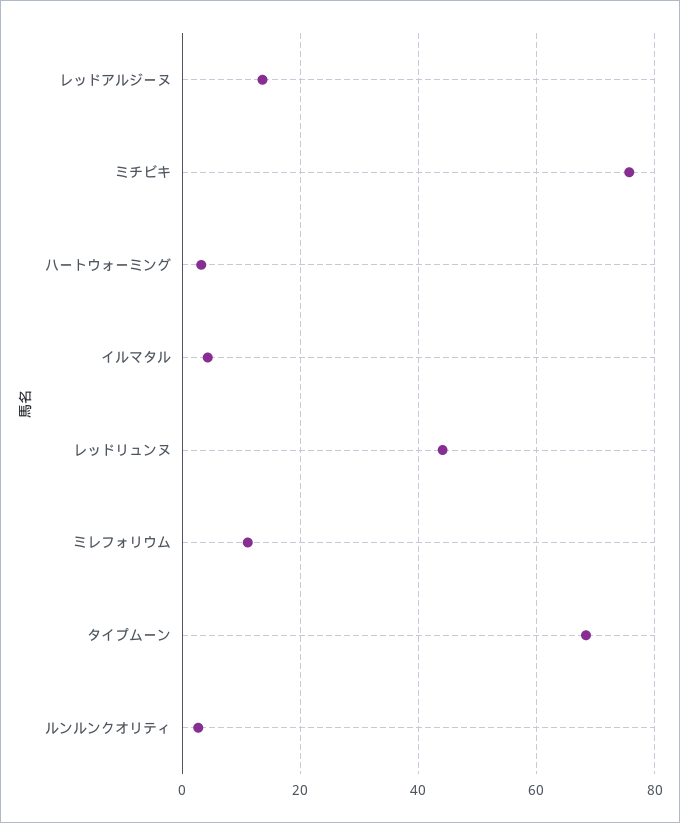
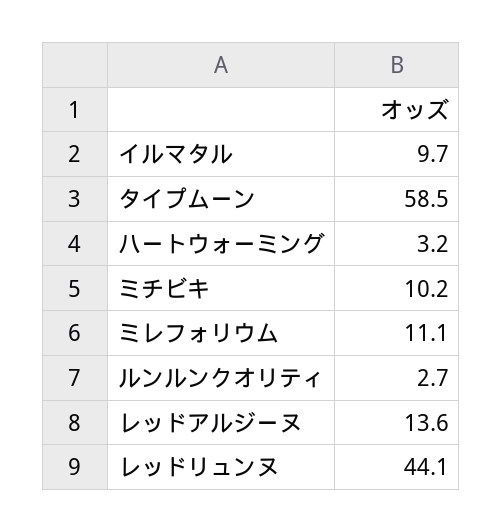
ミチビキ: 76 -> 10.2
イルマタル: 4 -> 9.7
タイプムーン: 68 -> 58.5

